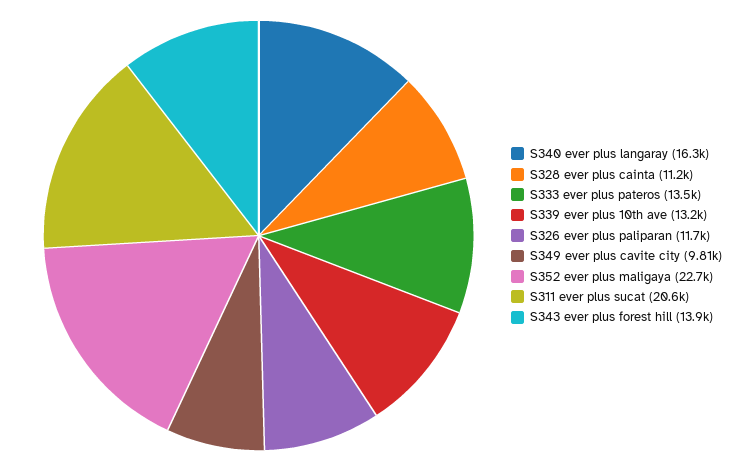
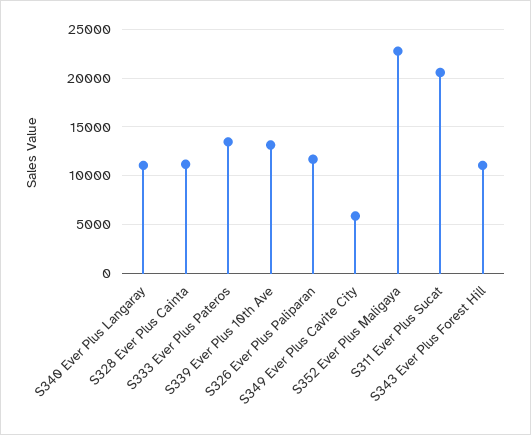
S340 ever plus langaray: 16300 -> 11000
S349 ever plus cavite city: 9810 -> 6000
S343 ever plus forest hill: 13900 -> 11000

